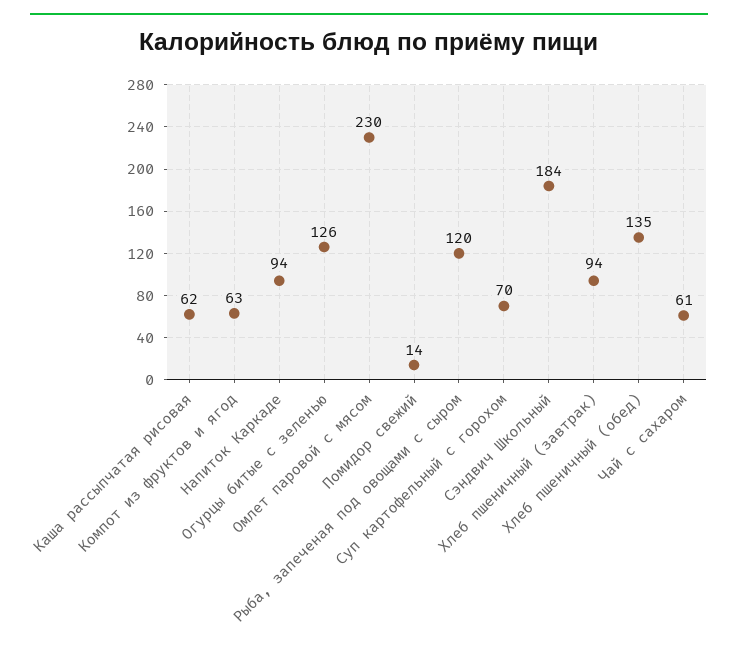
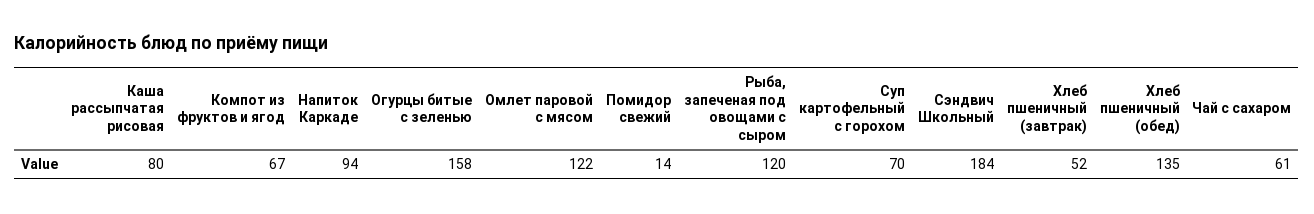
Каша рассыпчатая рисовая: 62 -> 80
Компот из фруктов и ягод: 63 -> 67
Огурцы битые с зеленью: 126 -> 158
Омлет паровой с мясом: 230 -> 122
Хлеб пшеничный (завтрак): 94 -> 52

